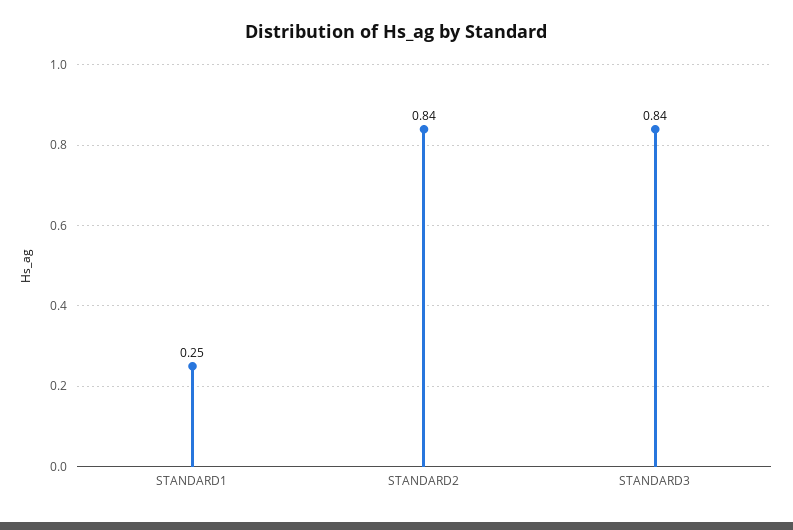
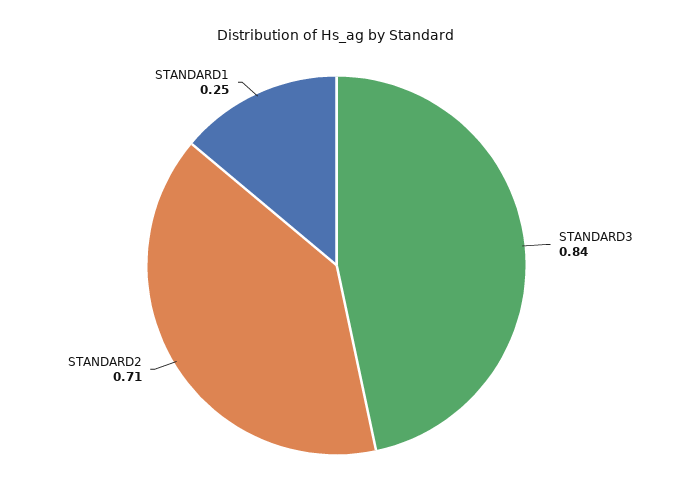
STANDARD2: 0.84 -> 0.71

